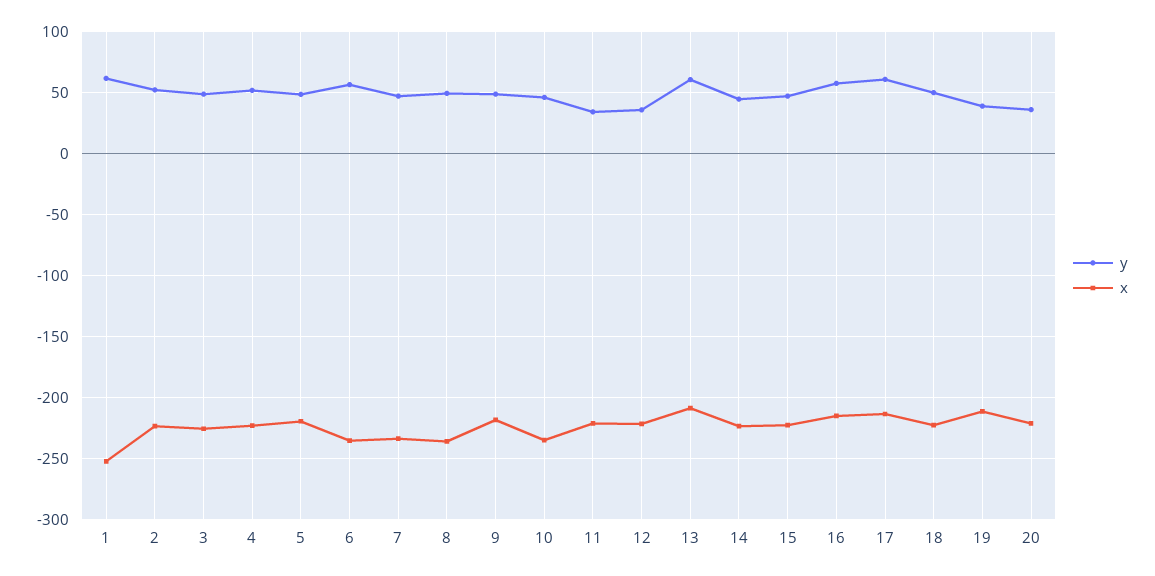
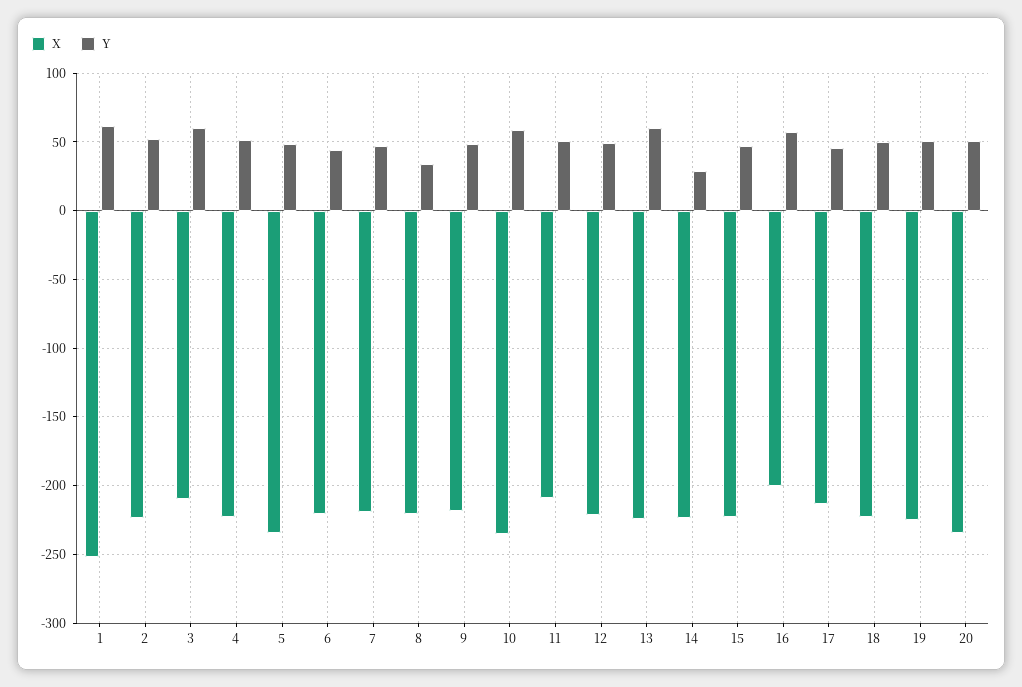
y, 3: 50 -> 60
x, 3: -225 -> -210
x, 5: -220 -> -235
y, 6: 55 -> 45
x, 6: -235 -> -220
x, 7: -235 -> -220
y, 8: 50 -> 35
x, 8: -235 -> -220
y, 10: 45 -> 60
y, 11: 35 -> 50
x, 11: -220 -> -210
y, 12: 35 -> 50
x, 13: -210 -> -225
y, 14: 45 -> 30
x, 16: -215 -> -200
y, 17: 60 -> 45
y, 19: 40 -> 50
x, 19: -210 -> -225
y, 20: 35 -> 50
x, 20: -220 -> -235

